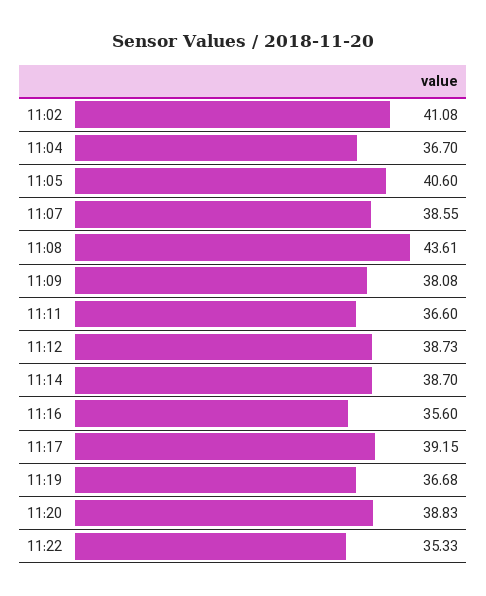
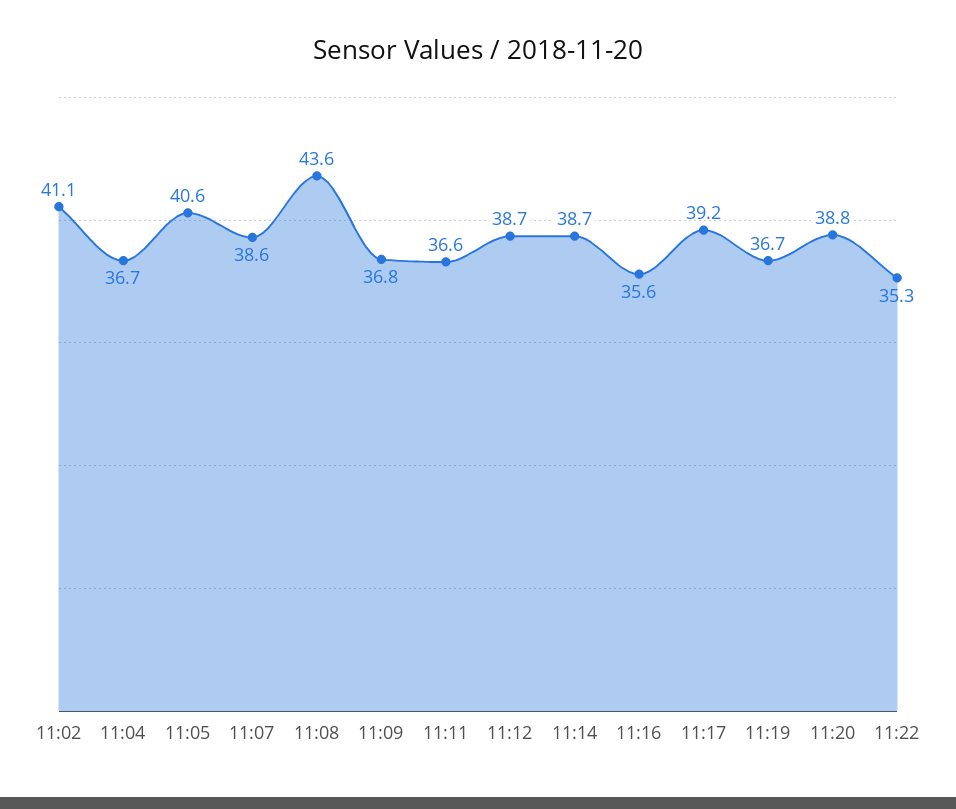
11:09: 38.08 -> 36.8

